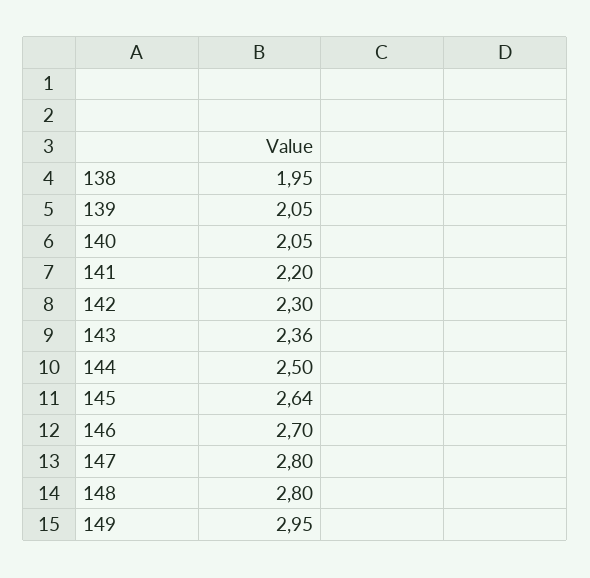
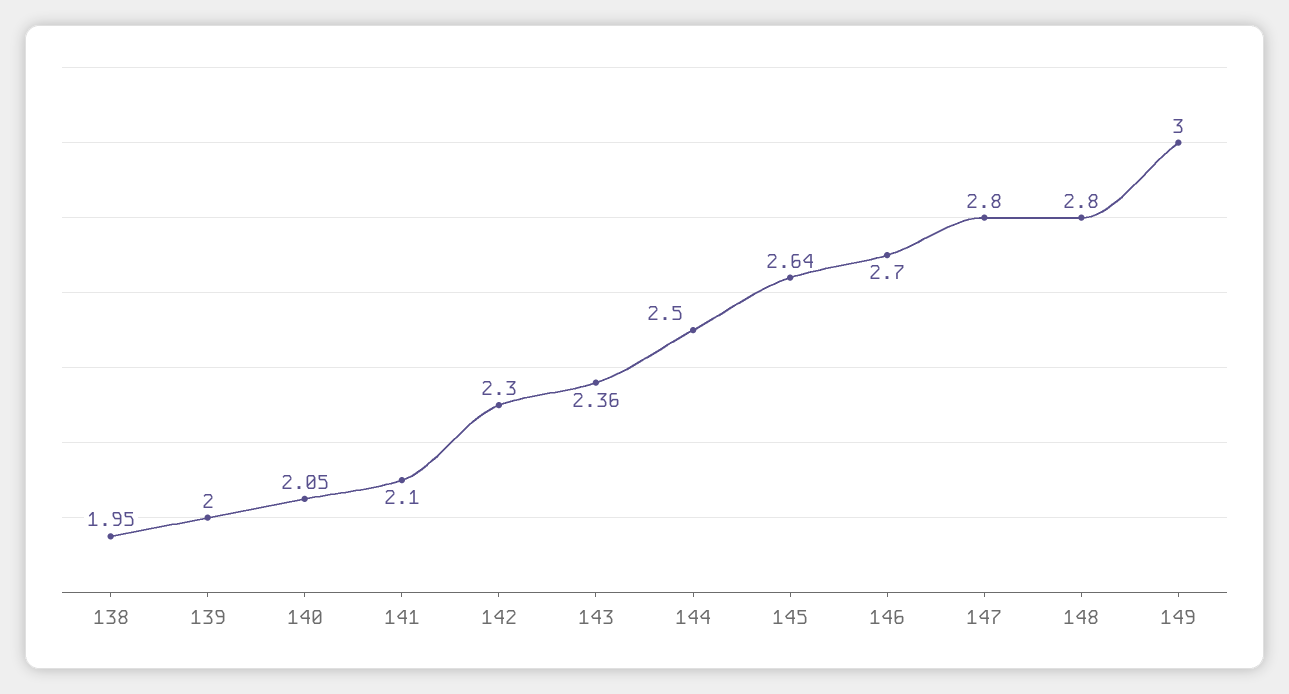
139: 2.05 -> 2
141: 2.2 -> 2.1
149: 2.95 -> 3

